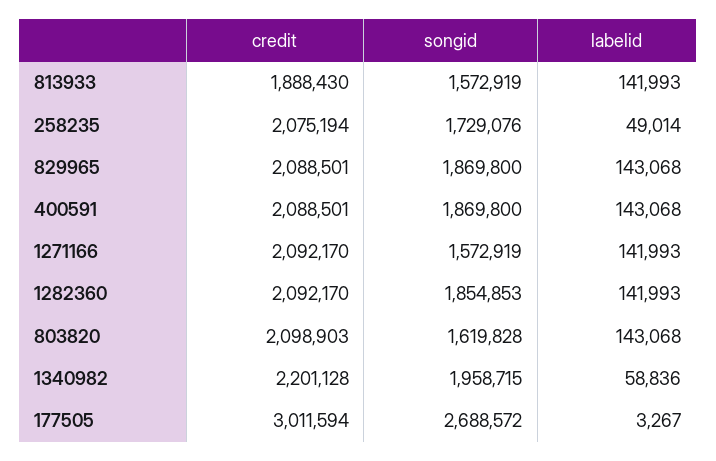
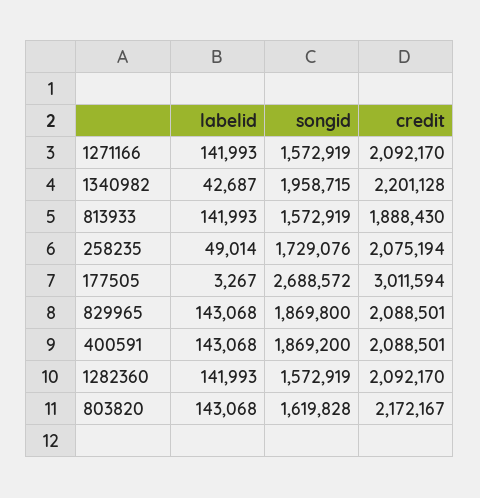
songid, 400591: 1869800 -> 1869200
songid, 1282360: 1854853 -> 1572919
credit, 803820: 2098903 -> 2172167
labelid, 1340982: 58836 -> 42687

